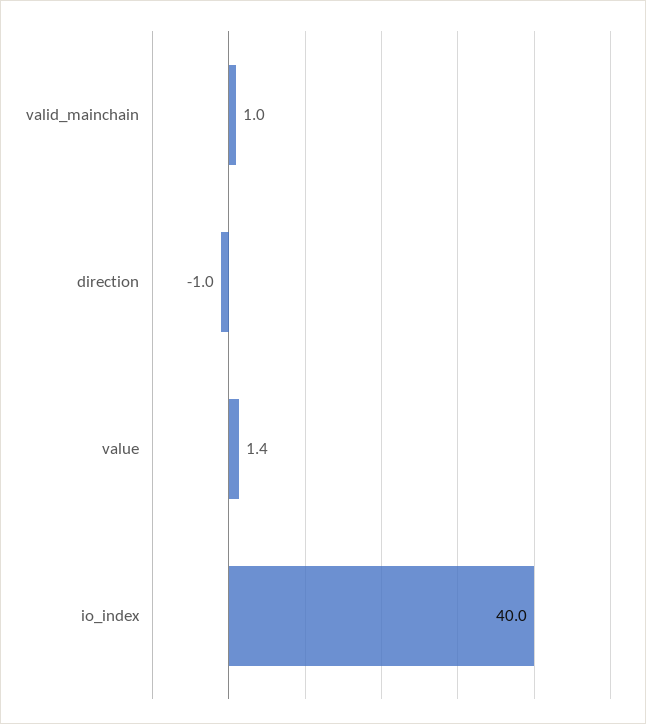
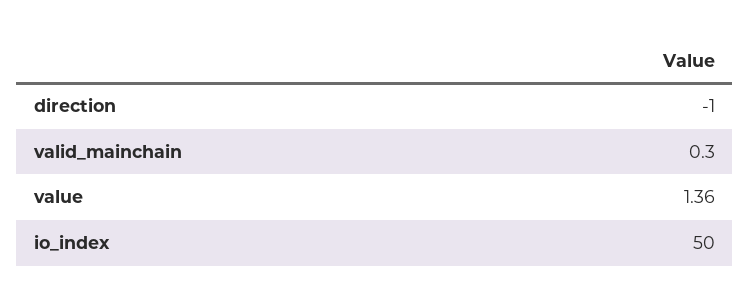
valid_mainchain: 1 -> 0.3
io_index: 40 -> 50

